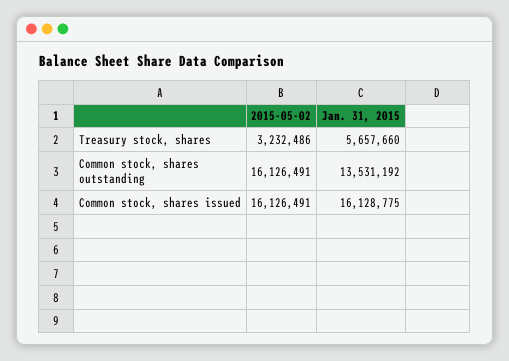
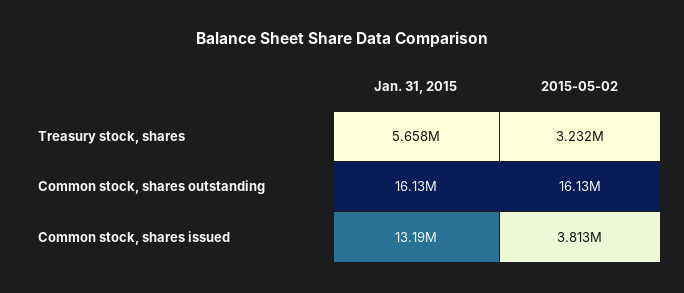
Jan. 31, 2015, Common stock, shares outstanding: 13531192 -> 16130000
2015-05-02, Common stock, shares issued: 16126491 -> 3813000
Jan. 31, 2015, Common stock, shares issued: 16128775 -> 13190000

